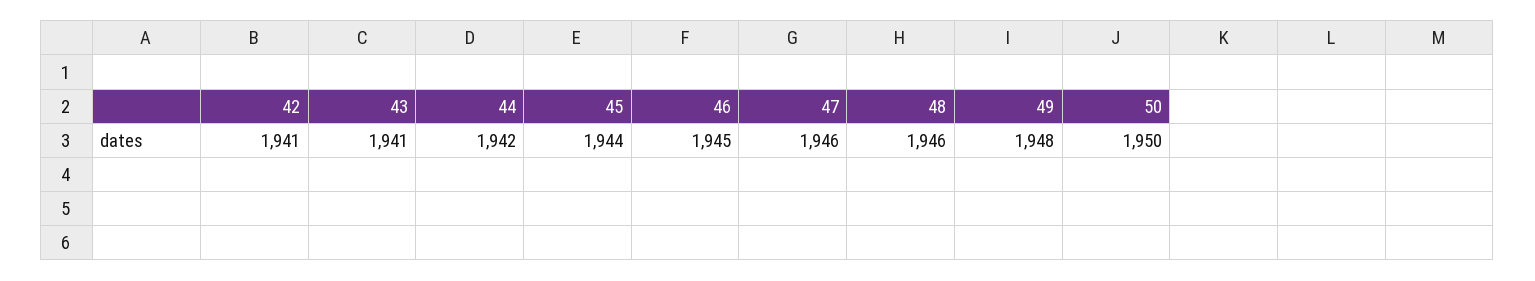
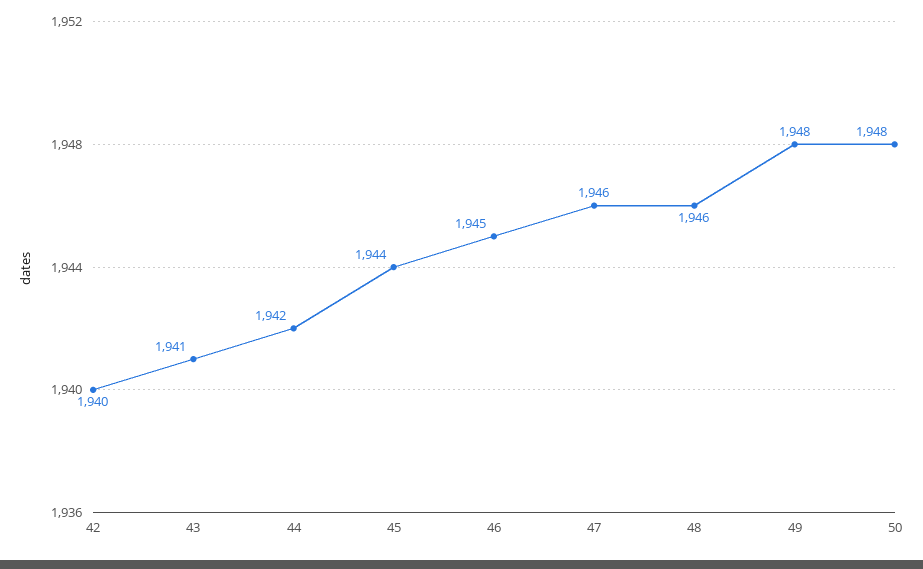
42: 1941 -> 1940
50: 1950 -> 1948

